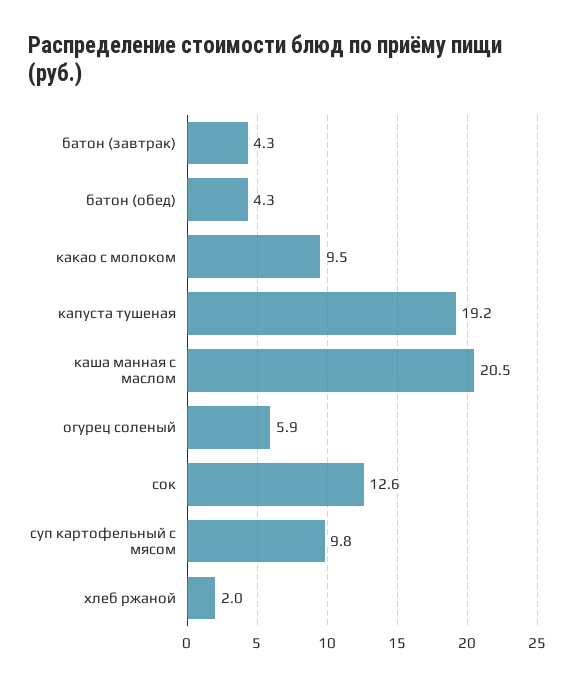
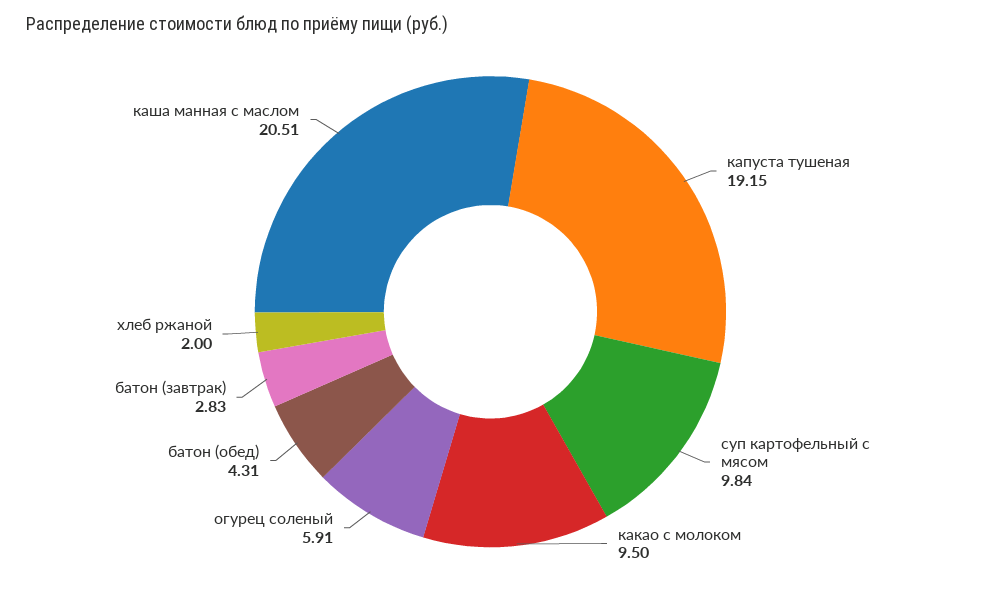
батон (завтрак): 4.3 -> 2.83
сок: 12.6 -> none

